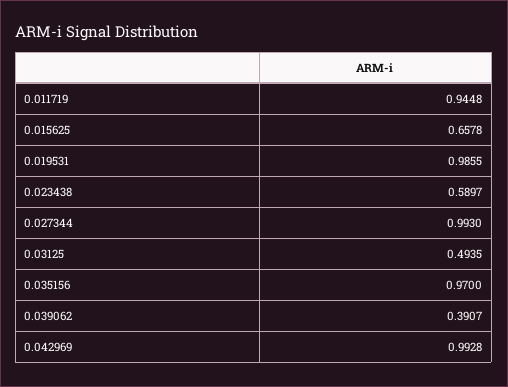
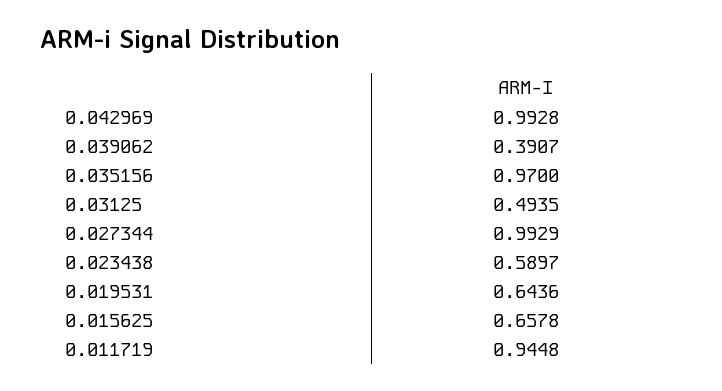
0.019531: 0.9855 -> 0.6436
0.027344: 0.993 -> 0.9929

